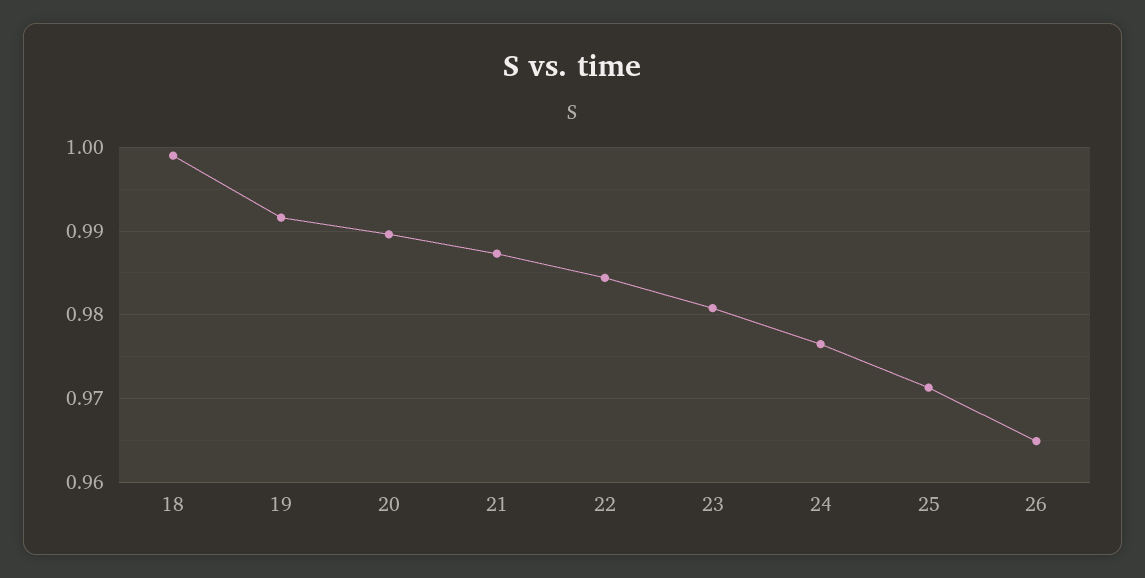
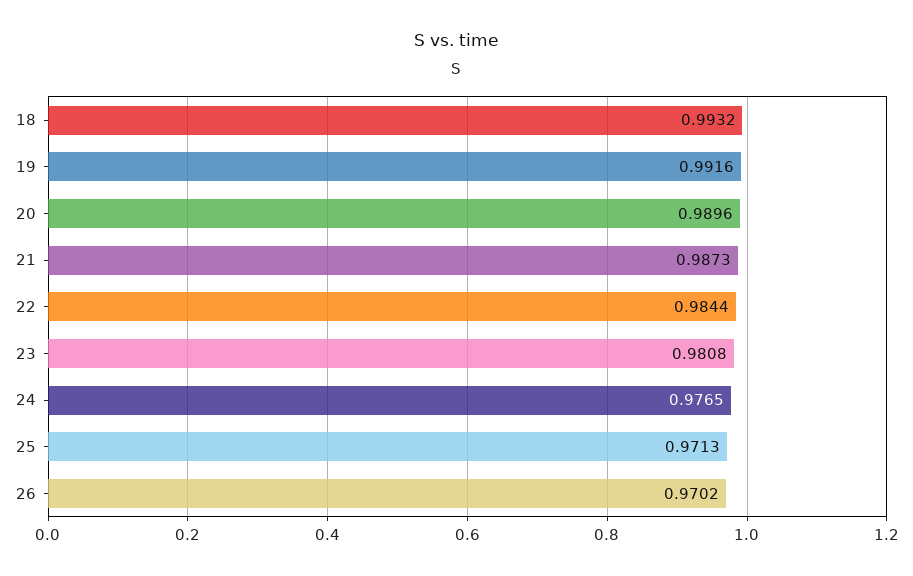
18: 0.999 -> 0.9932
26: 0.965 -> 0.9702

